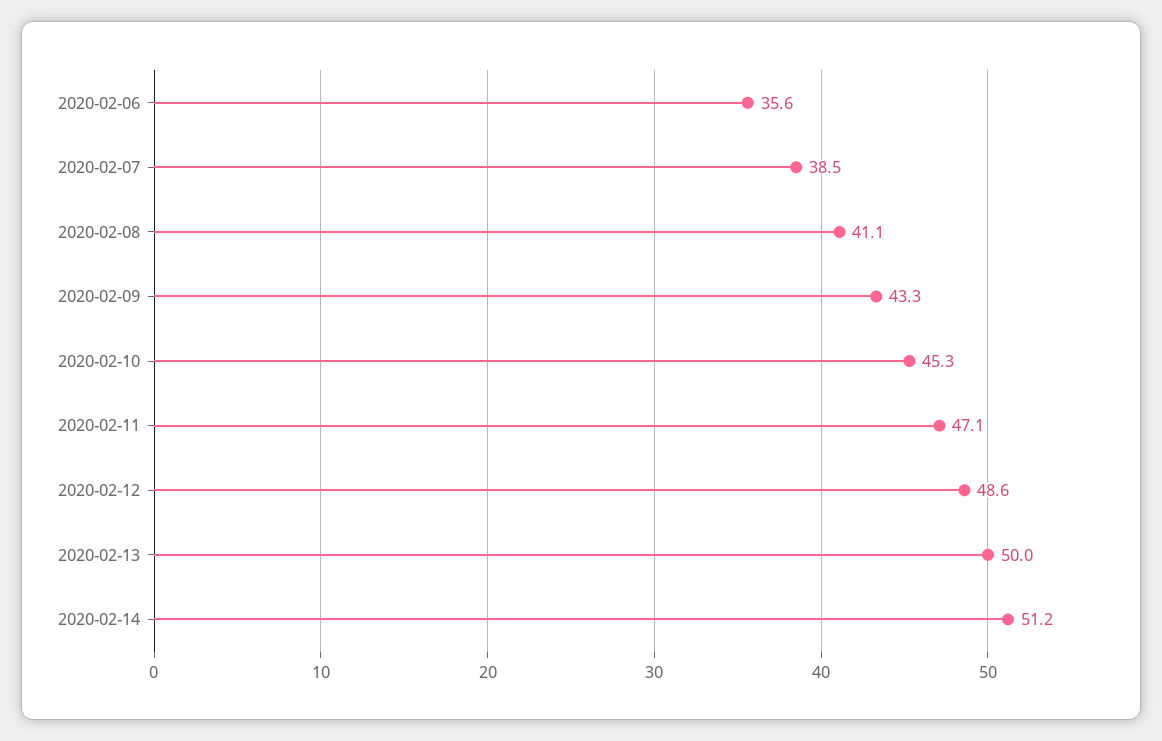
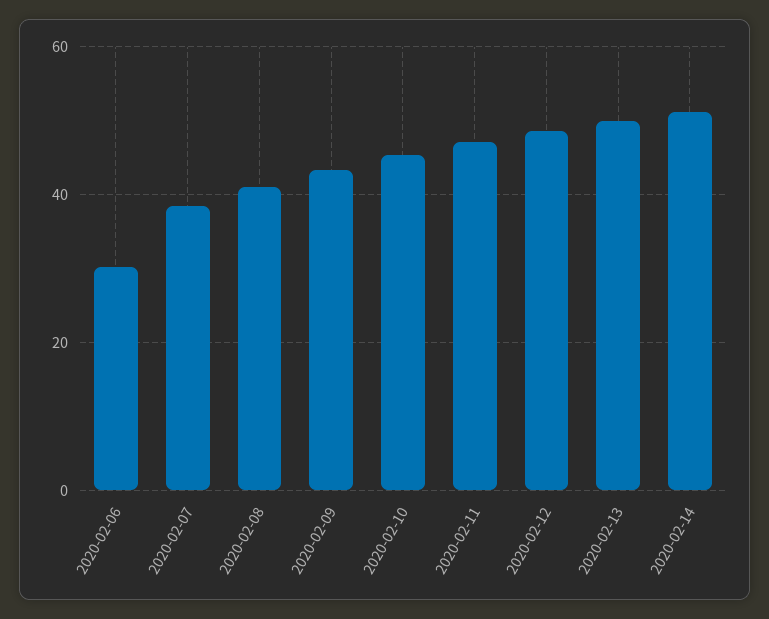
2020-02-06: 35.6 -> 30

